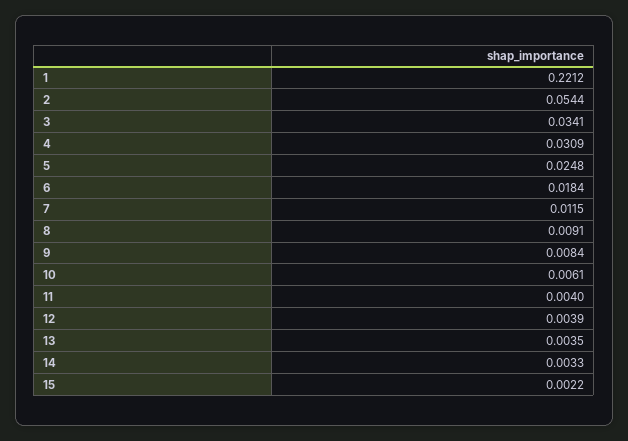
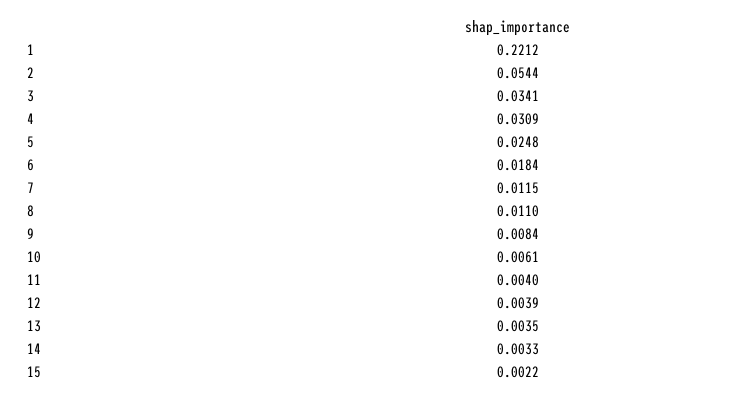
8: 0.0091 -> 0.011

